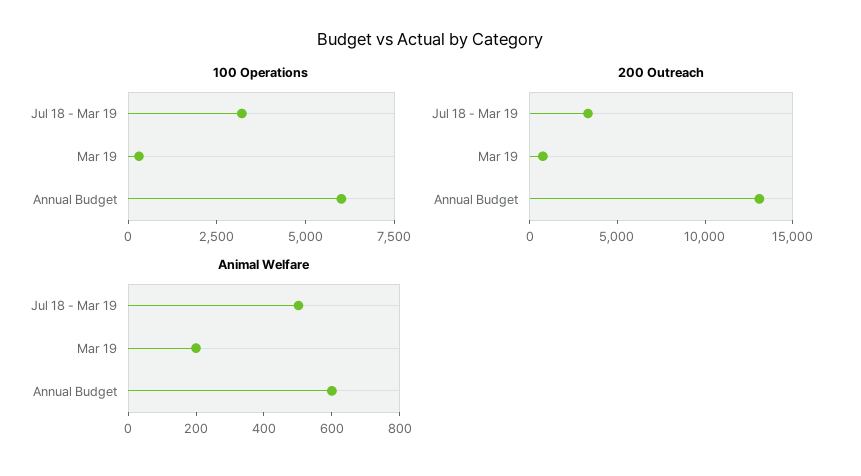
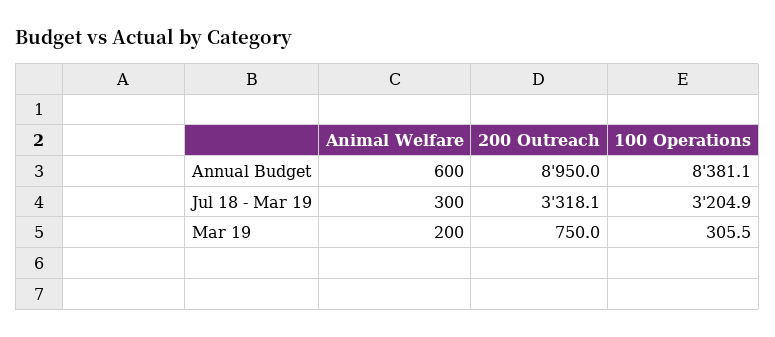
100 Operations, Annual Budget: 6000 -> 8381.1
200 Outreach, Annual Budget: 13000 -> 8950
Animal Welfare, Jul 18 - Mar 19: 500 -> 300

